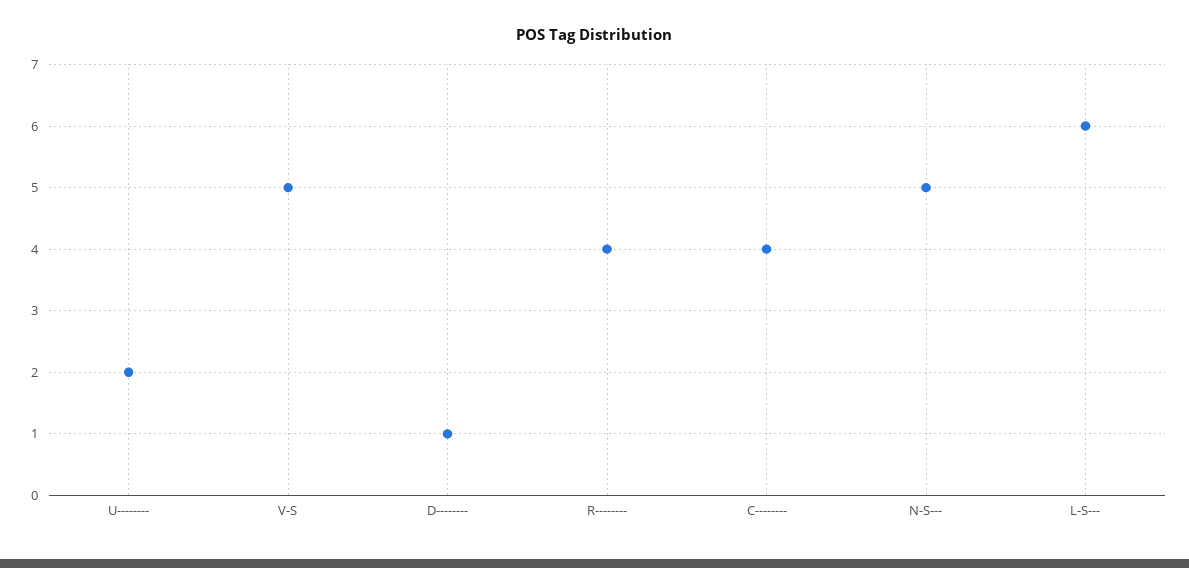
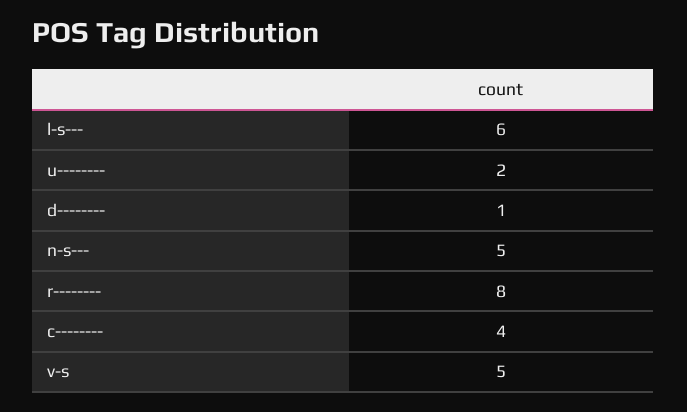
R--------: 4 -> 8

